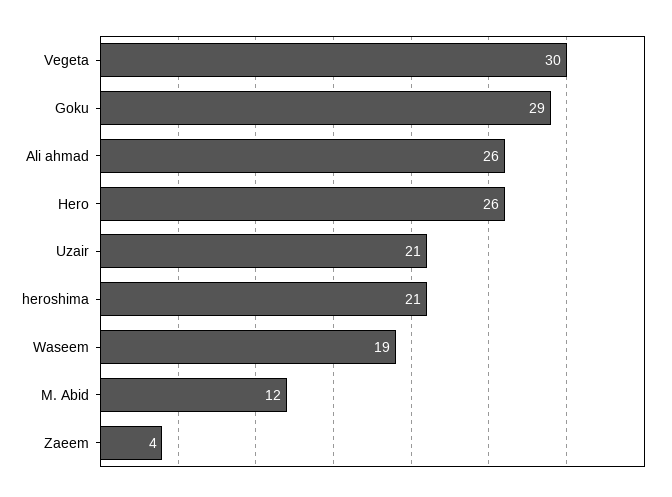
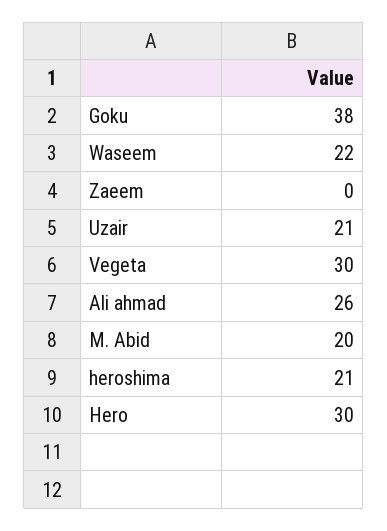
Goku: 29 -> 38
Hero: 26 -> 30
Waseem: 19 -> 22
M. Abid: 12 -> 20
Zaeem: 4 -> 0

